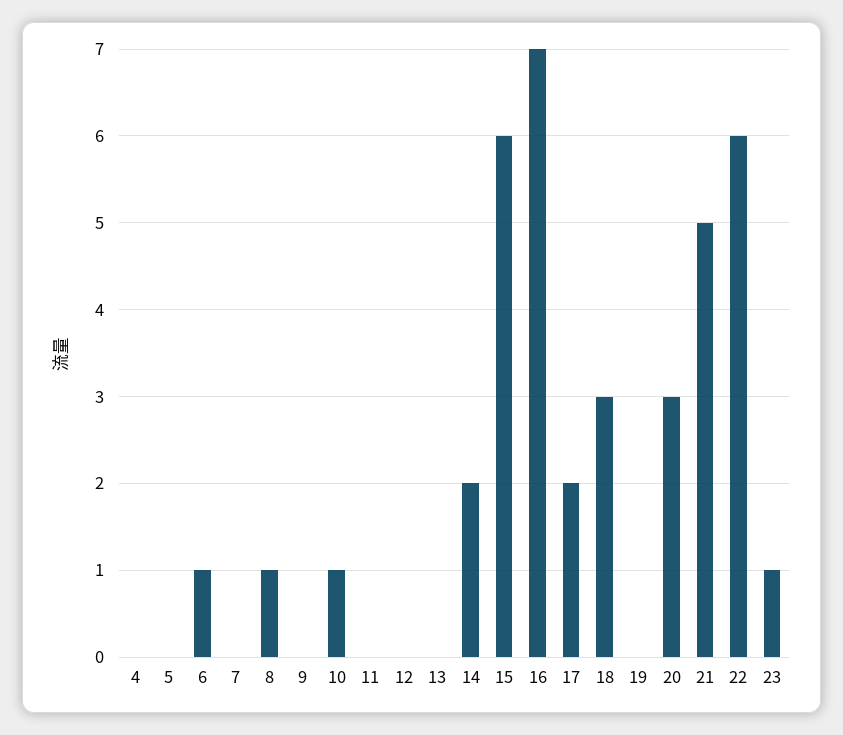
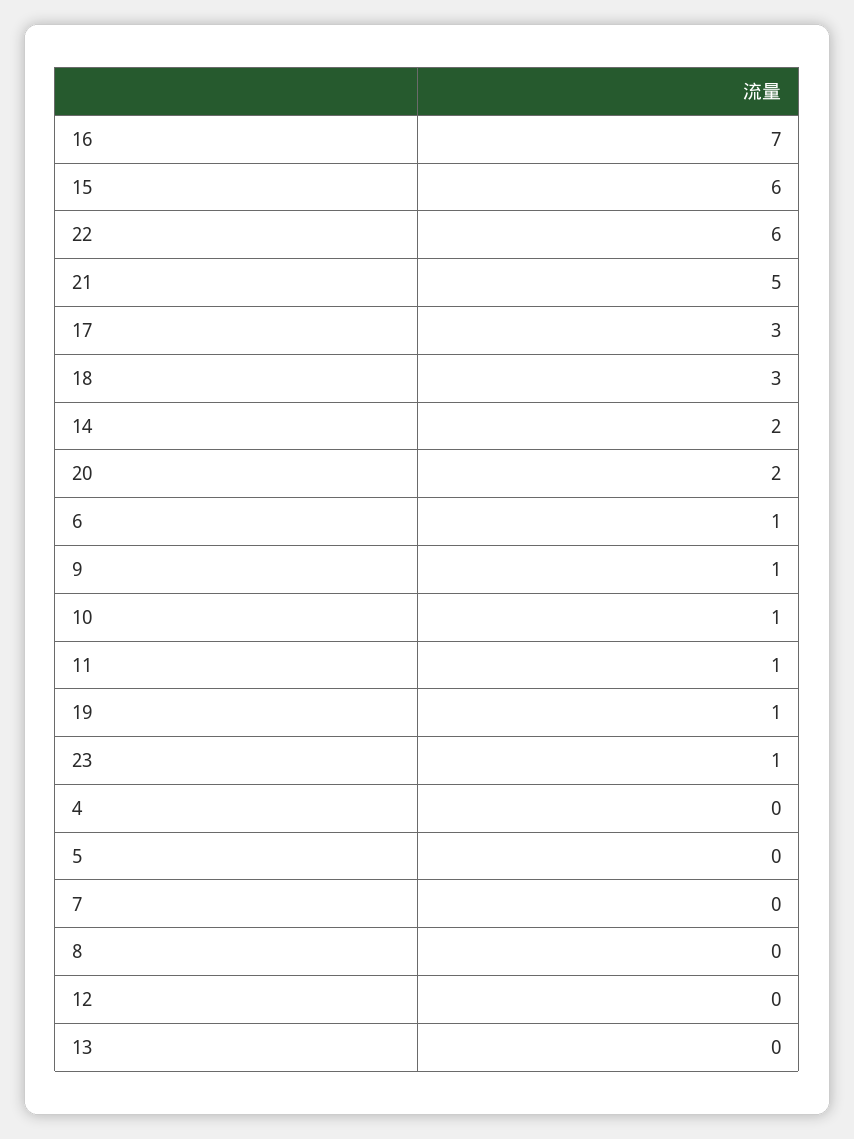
8: 1 -> 0
9: 0 -> 1
11: 0 -> 1
17: 2 -> 3
19: 0 -> 1
20: 3 -> 2

